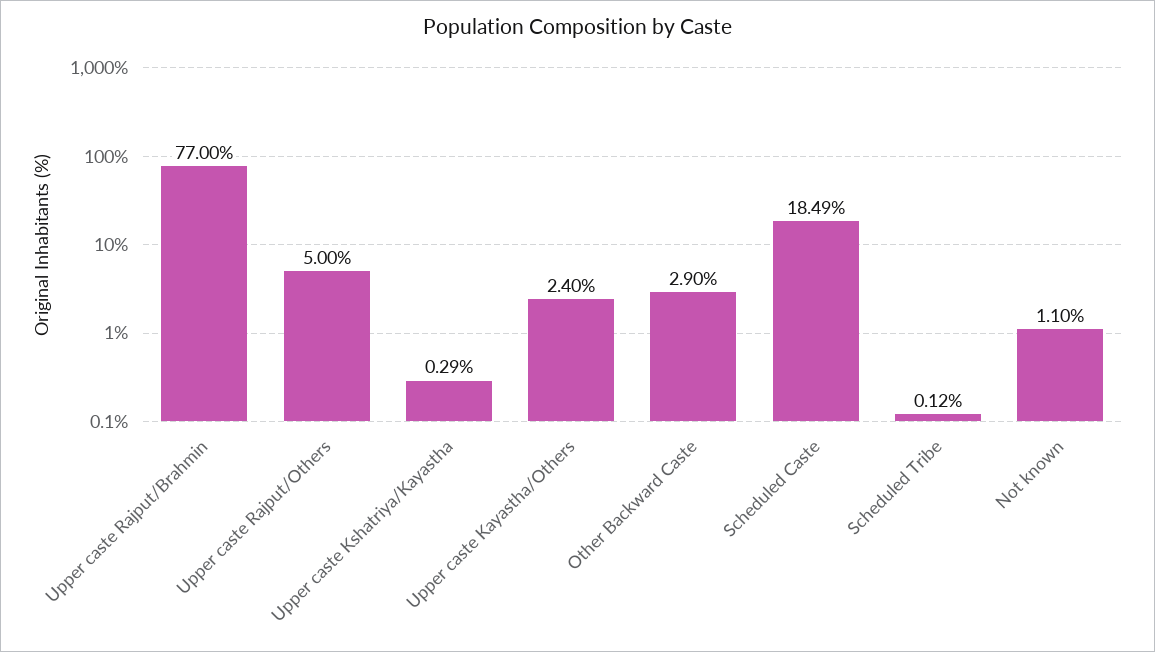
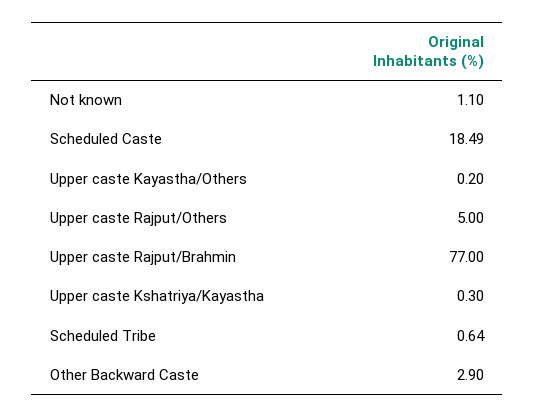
Upper caste Kshatriya/Kayastha: 0.29 -> 0.3
Upper caste Kayastha/Others: 2.4 -> 0.2
Scheduled Tribe: 0.12 -> 0.64

